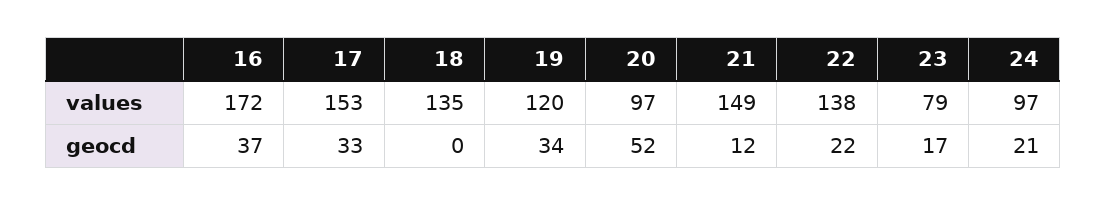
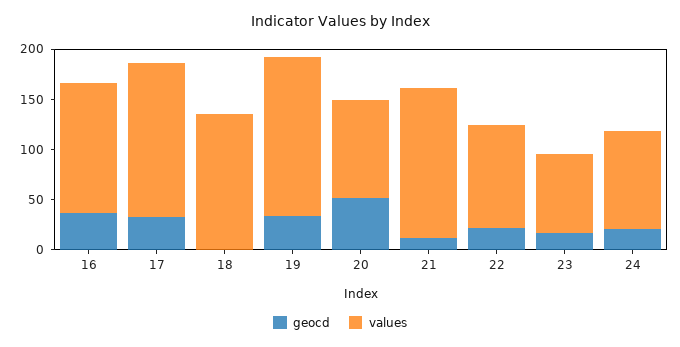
values, 16: 172 -> 130
values, 19: 120 -> 160
values, 22: 138 -> 100

